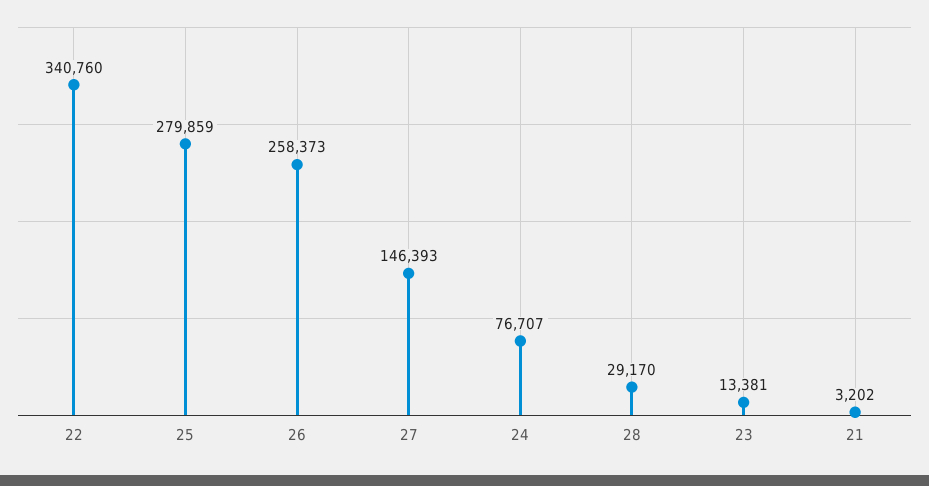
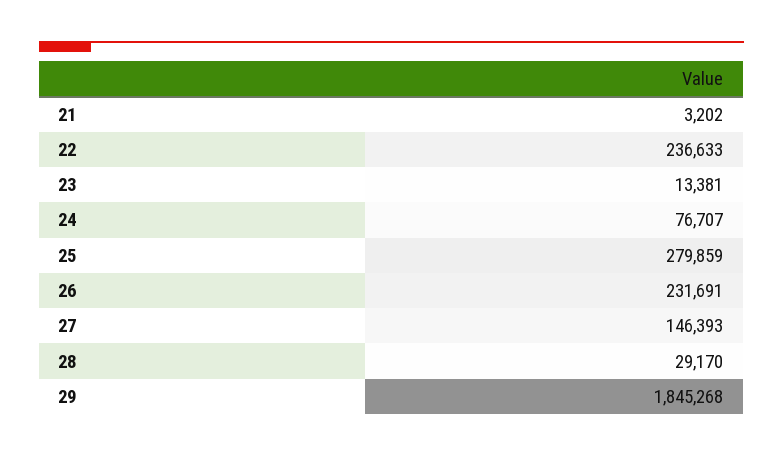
22: 340760 -> 236633
26: 258373 -> 231691
29: none -> 1845268

